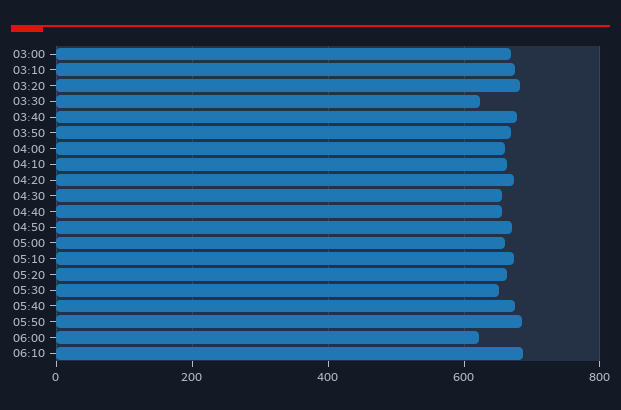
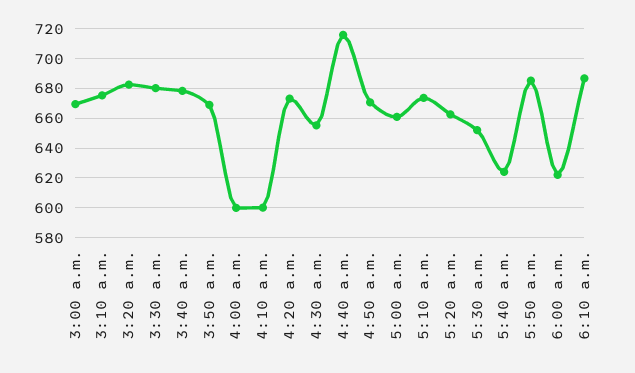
03:30: 620 -> 680
04:00: 660 -> 600
04:10: 660 -> 600
04:40: 660 -> 715
05:40: 680 -> 625

